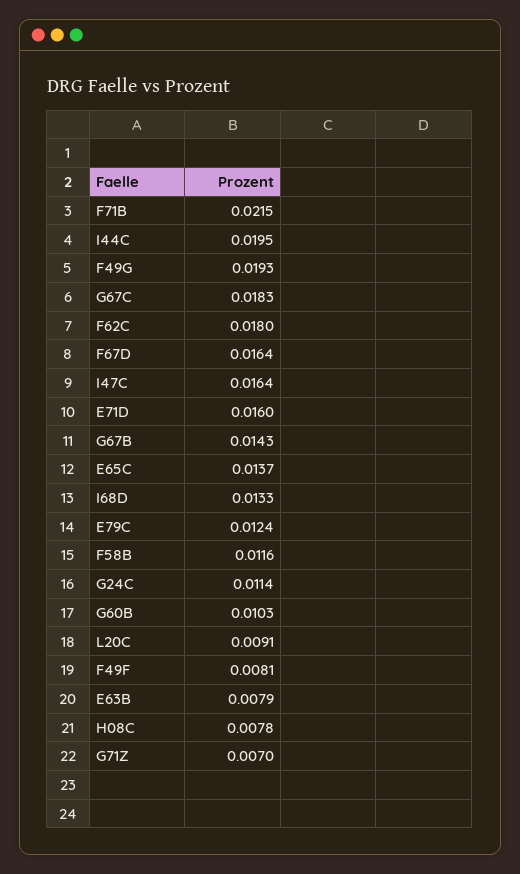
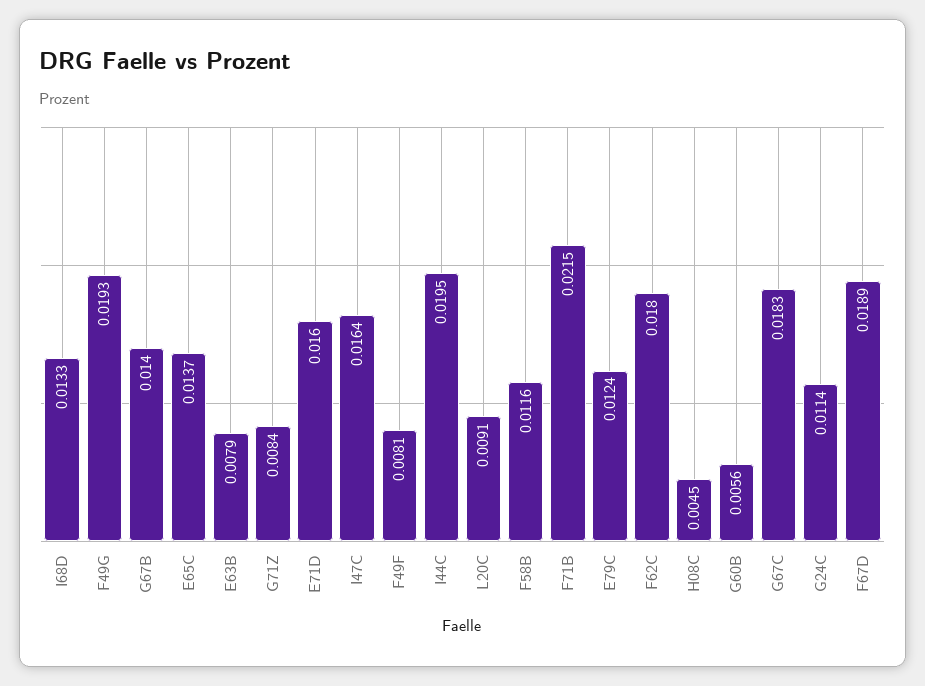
F67D: 0.0164 -> 0.0189
G67B: 0.0143 -> 0.014
G60B: 0.0103 -> 0.0056
H08C: 0.0078 -> 0.0045
G71Z: 0.007 -> 0.0084

